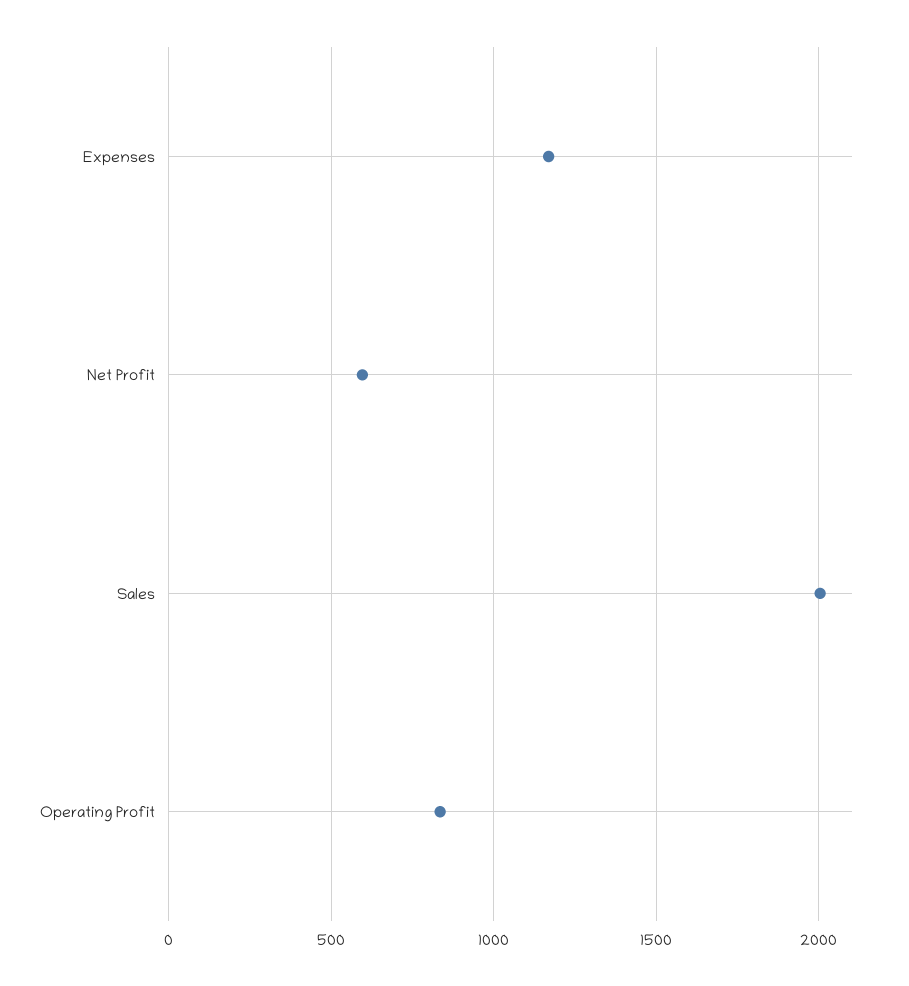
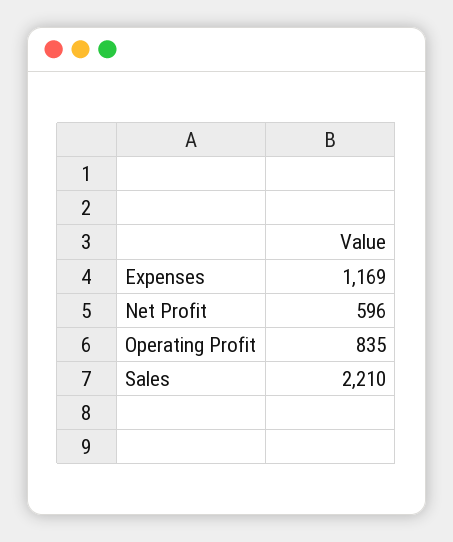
Sales: 2000 -> 2210

